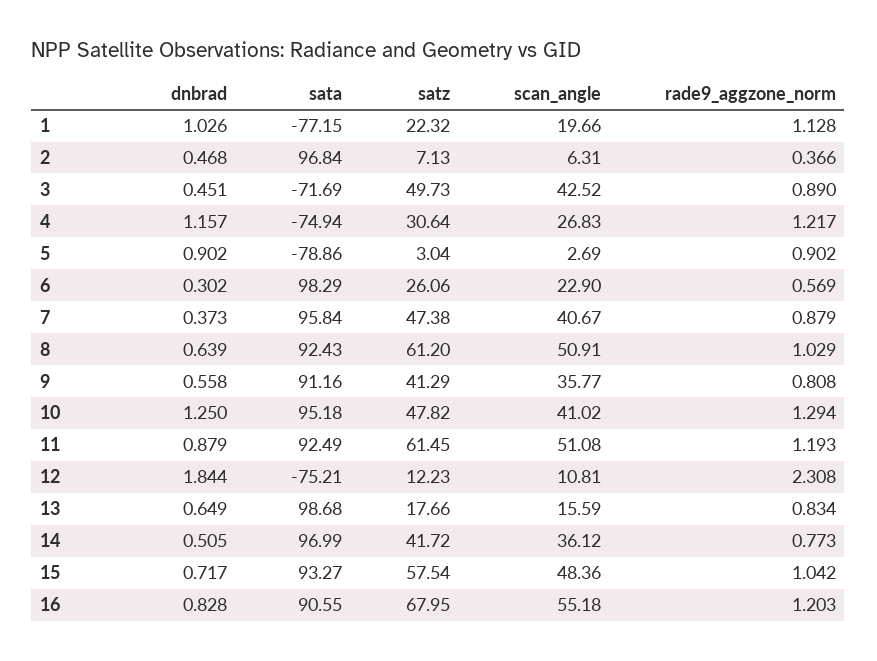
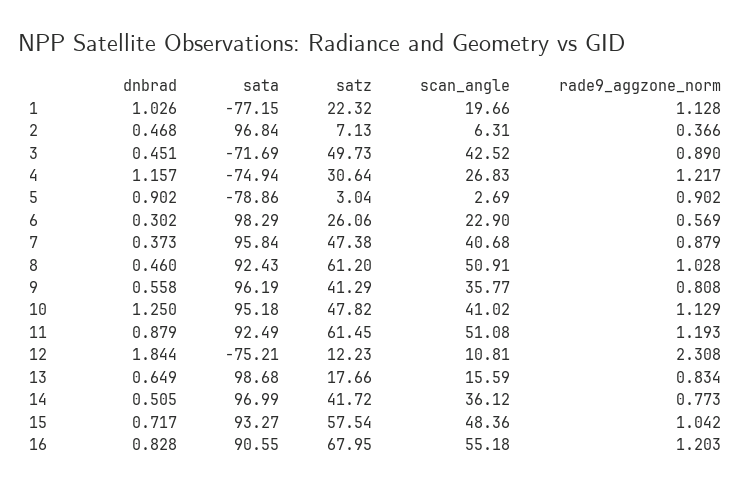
scan_angle, 7: 40.67 -> 40.68
dnbrad, 8: 0.639 -> 0.46
rade9_aggzone_norm, 8: 1.029 -> 1.028
sata, 9: 91.16 -> 96.19
rade9_aggzone_norm, 10: 1.294 -> 1.129

